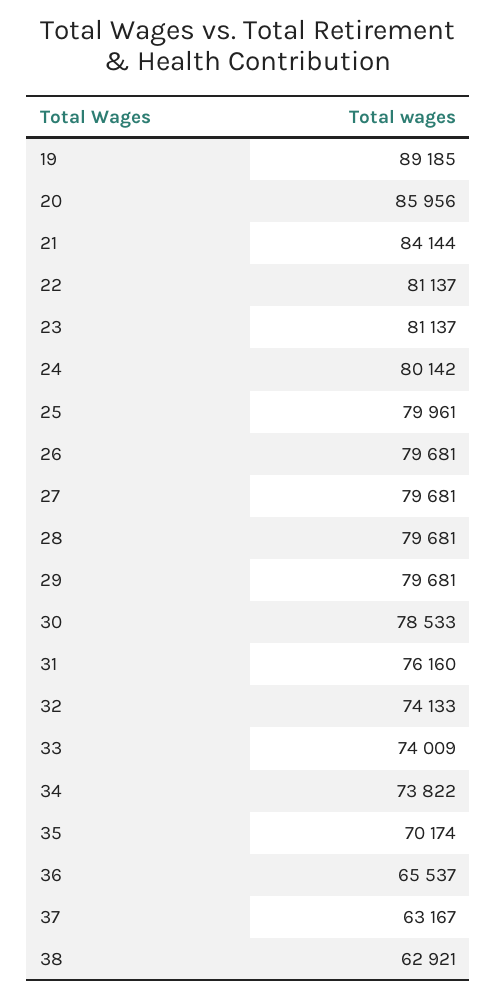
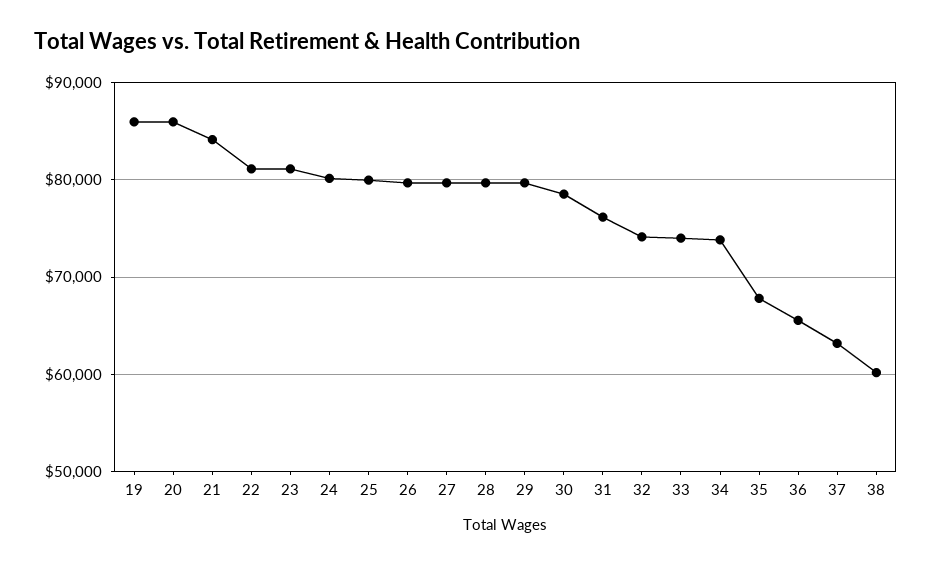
19: 89185 -> 86000
35: 70174 -> 68000
38: 62921 -> 60000

